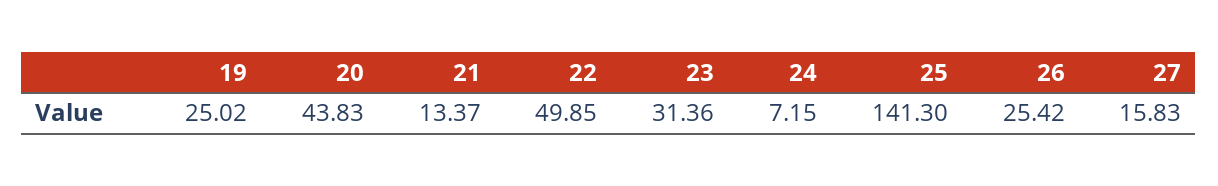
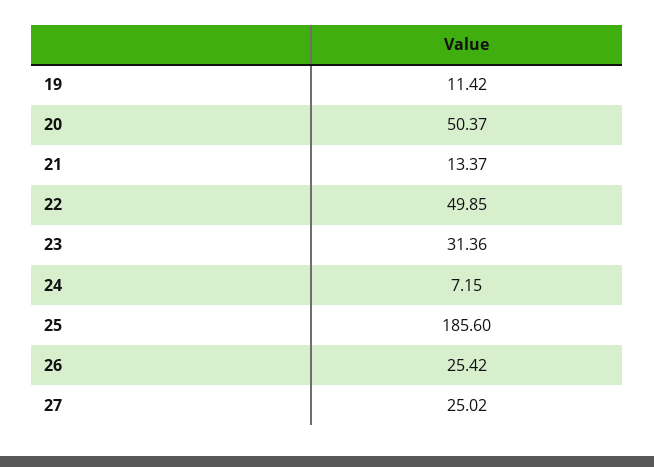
19: 25.02 -> 11.42
20: 43.83 -> 50.37
25: 141.3 -> 185.6
27: 15.83 -> 25.02

